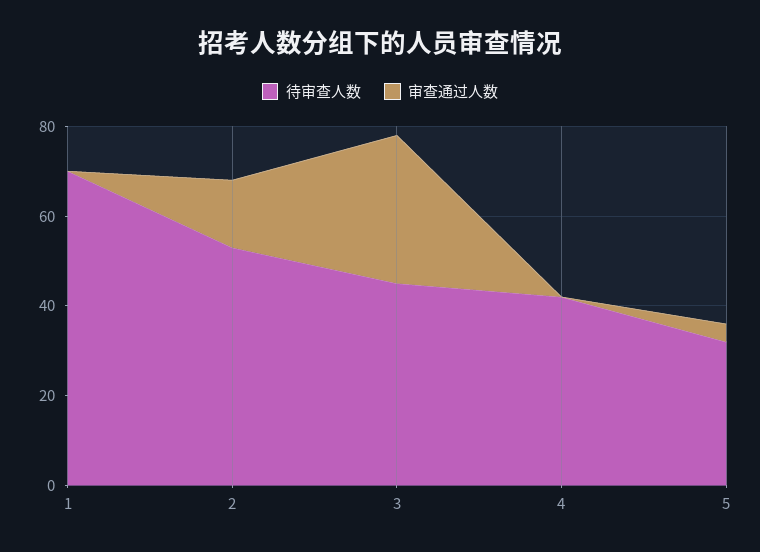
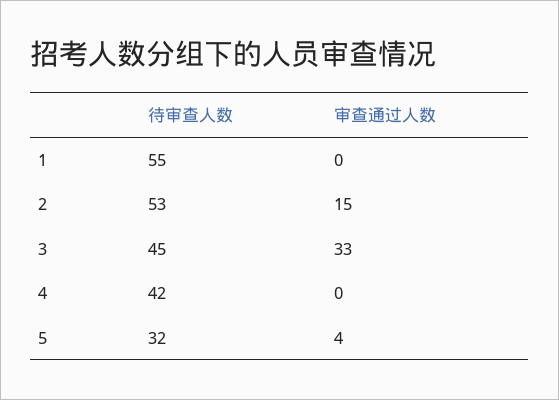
待审查人数, 1: 70 -> 55

